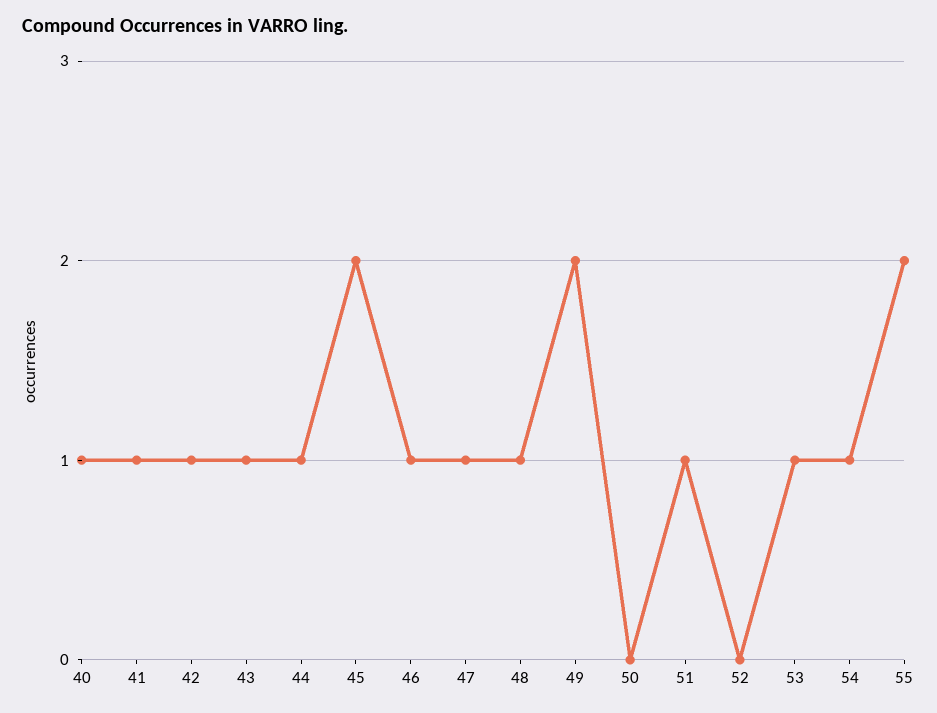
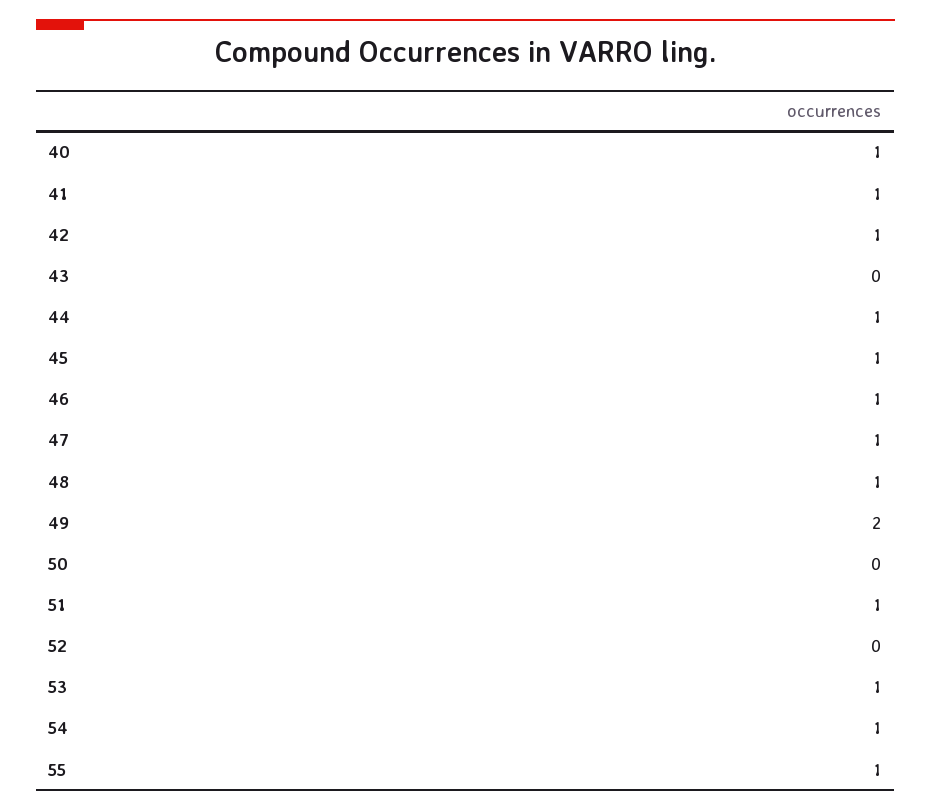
43: 1 -> 0
45: 2 -> 1
55: 2 -> 1

